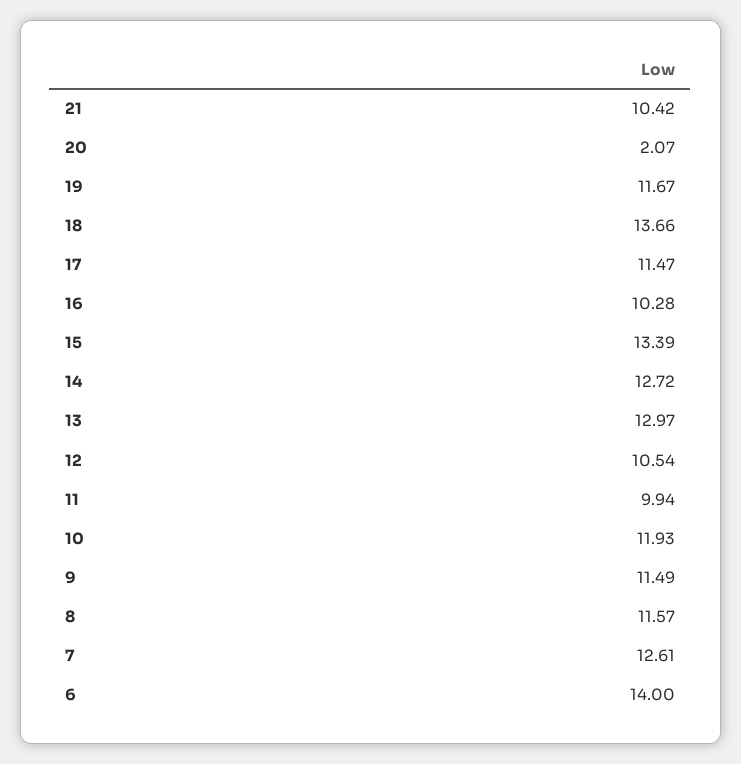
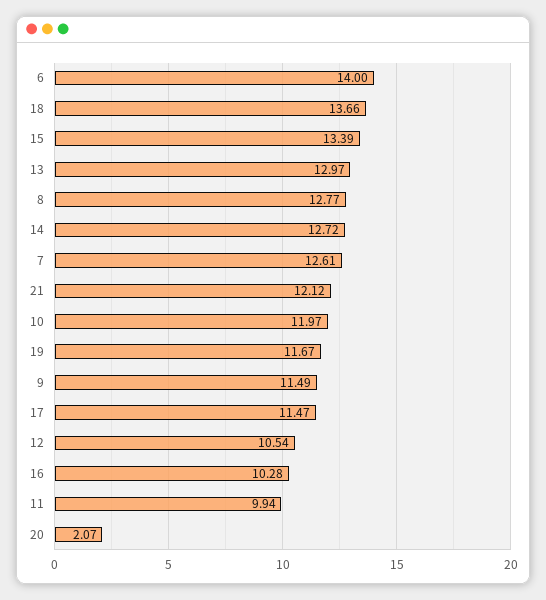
21: 10.42 -> 12.12
10: 11.93 -> 11.97
8: 11.57 -> 12.77

